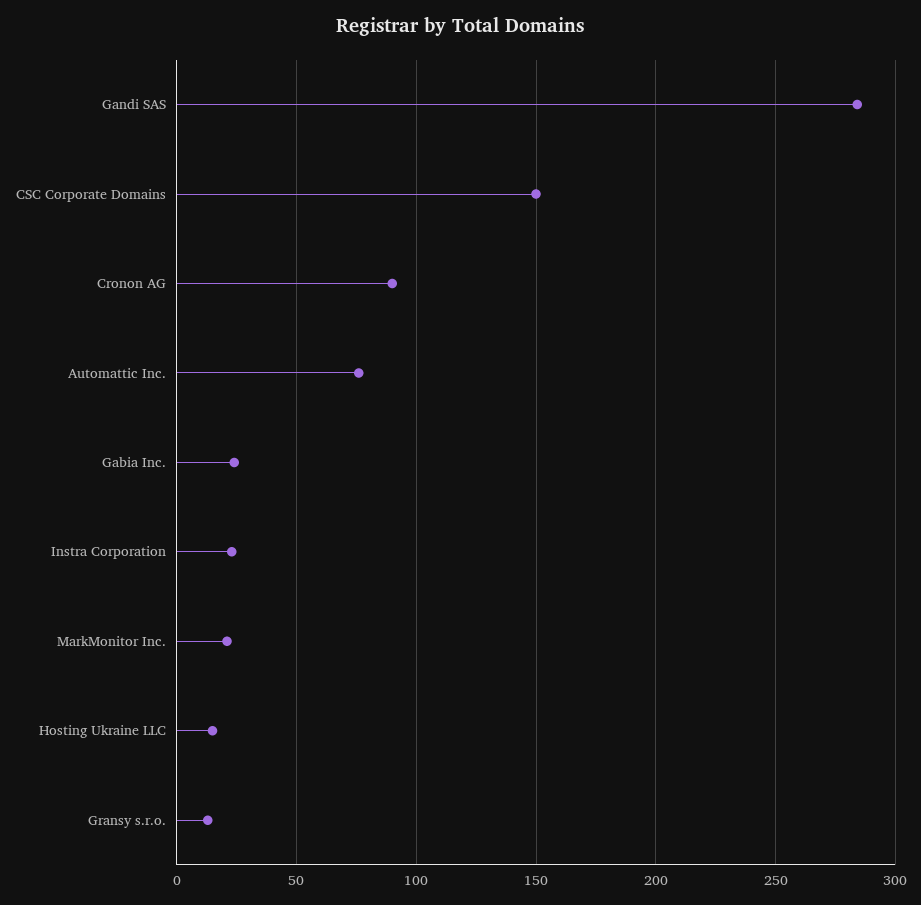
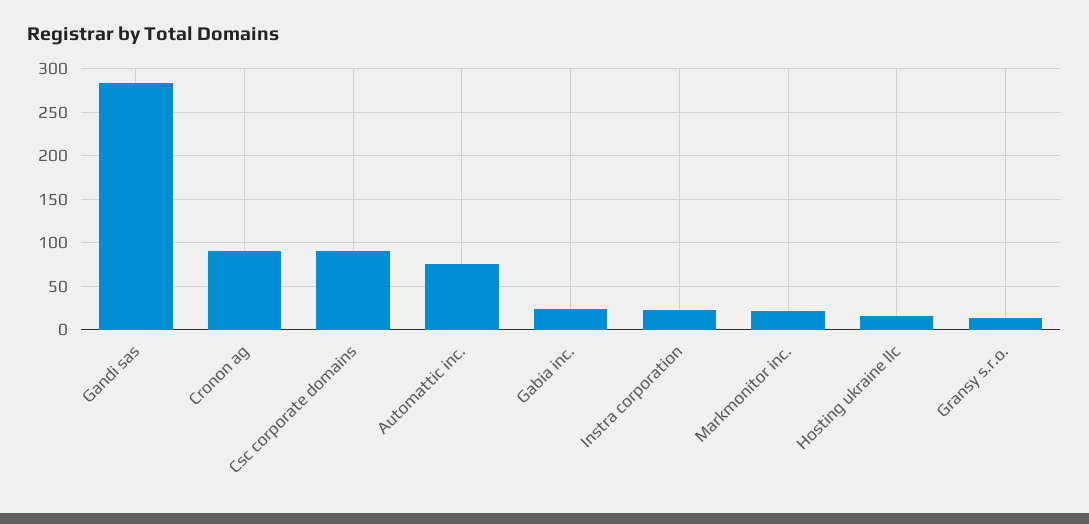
CSC Corporate Domains: 150 -> 90

